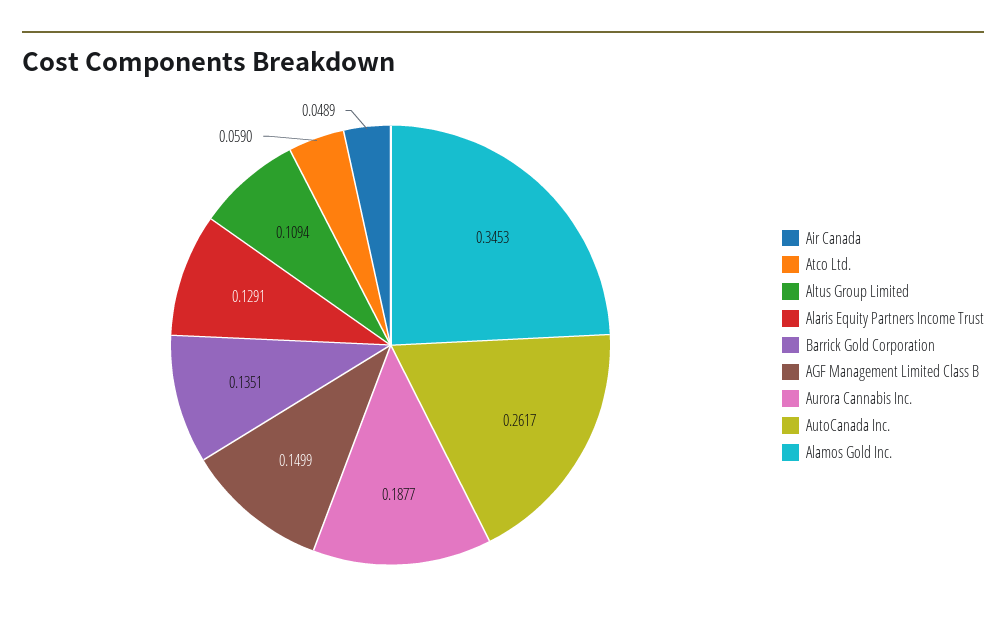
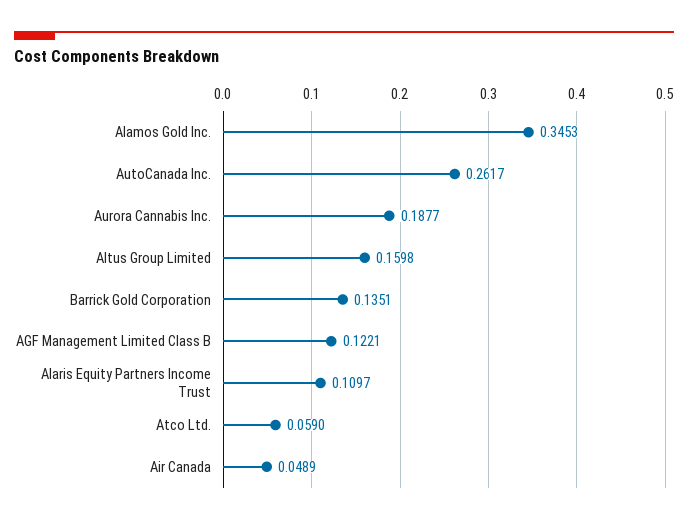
Altus Group Limited: 0.1094 -> 0.1598
Alaris Equity Partners Income Trust: 0.1291 -> 0.1097
AGF Management Limited Class B: 0.1499 -> 0.1221

